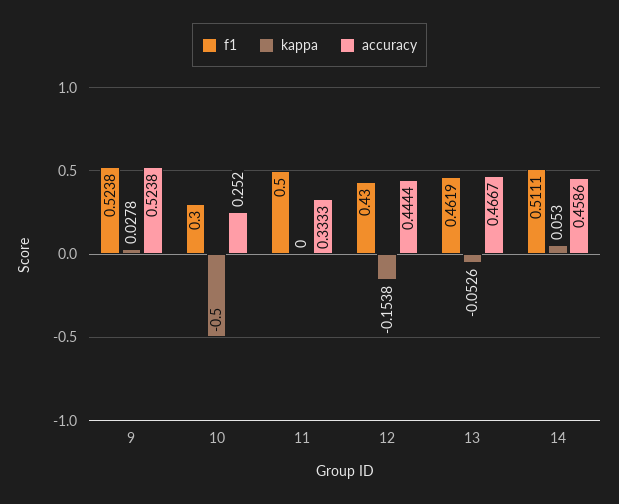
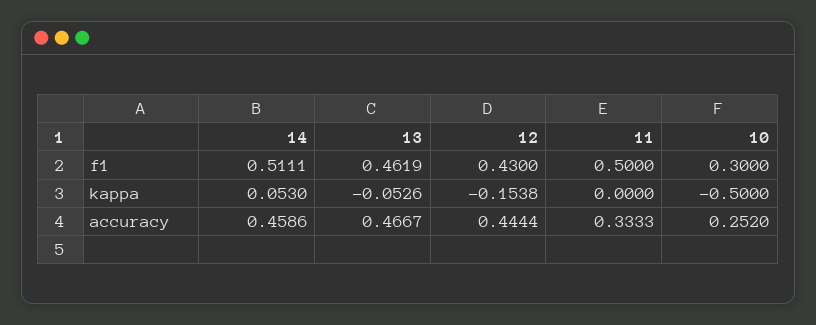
f1, 9: 0.5238 -> none
kappa, 9: 0.0278 -> none
accuracy, 9: 0.5238 -> none

